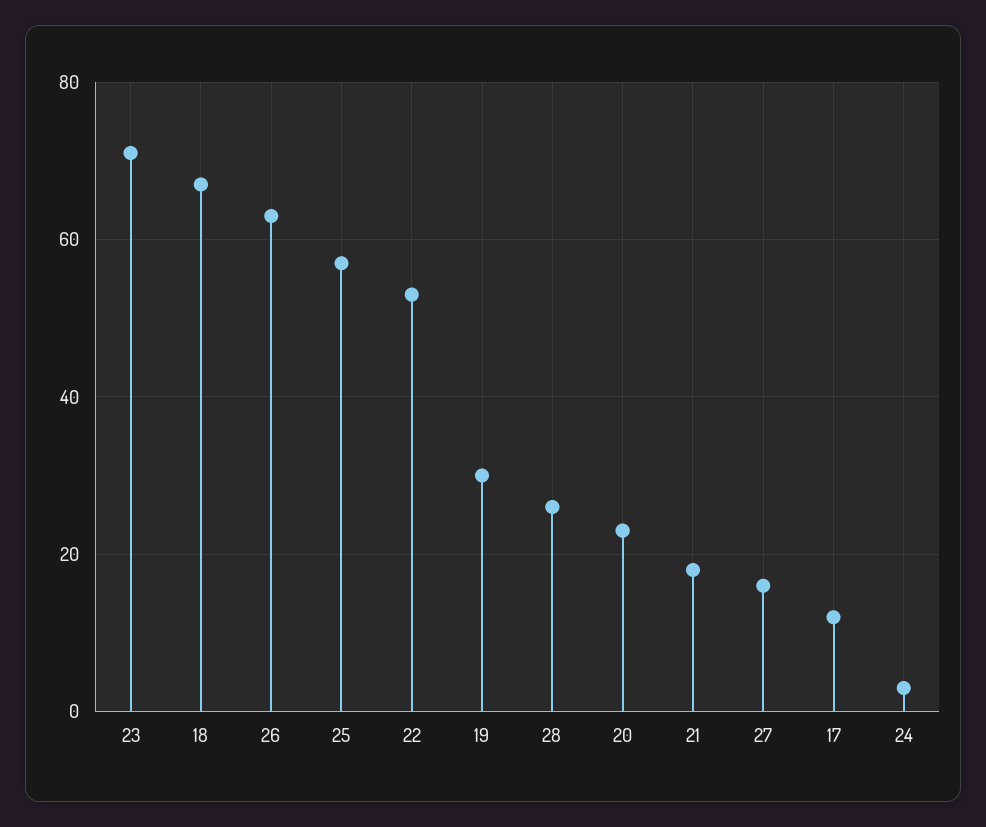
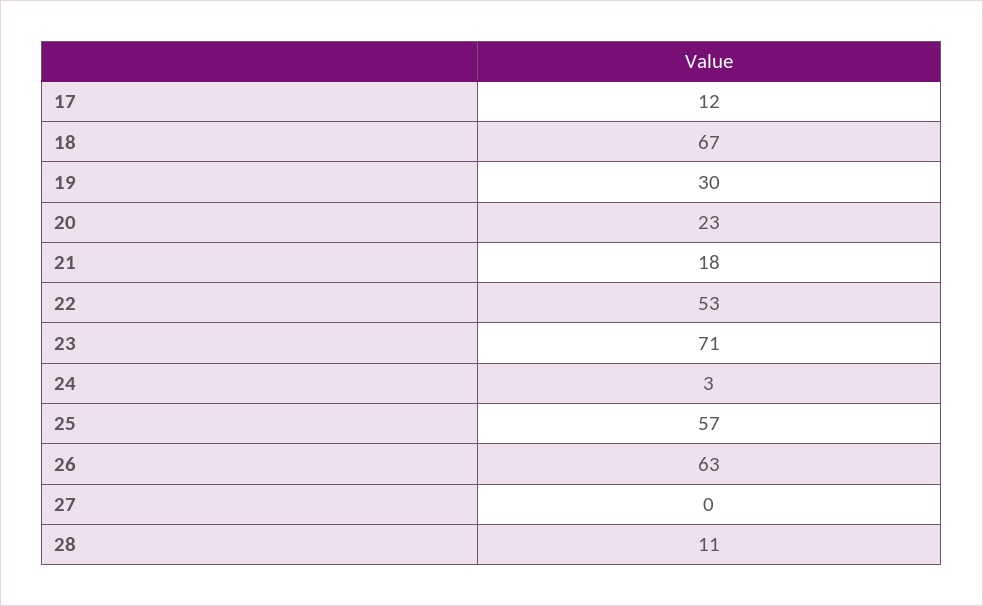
28: 25 -> 11
27: 15 -> 0

